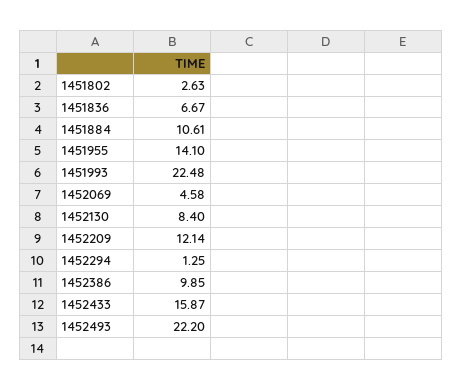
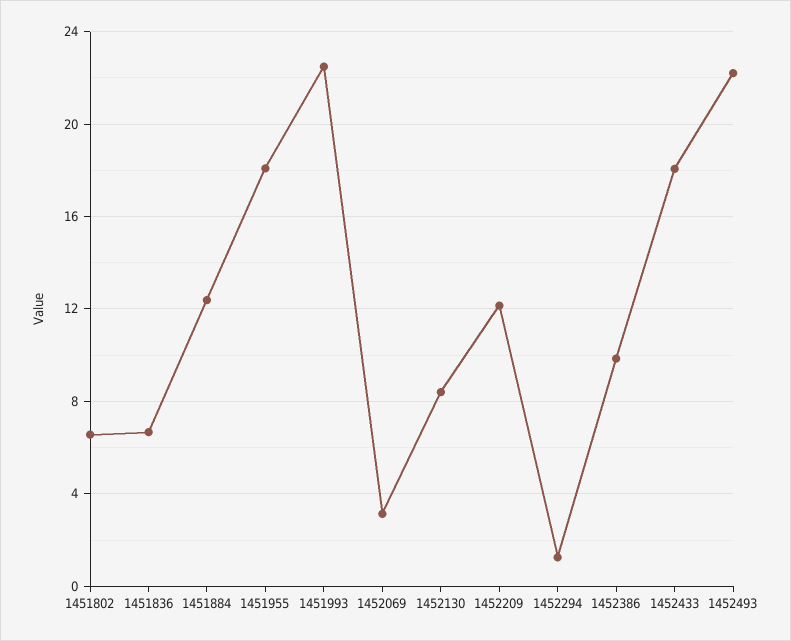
1451802: 2.63 -> 6.5
1451884: 10.61 -> 12.5
1451955: 14.1 -> 18
1452069: 4.58 -> 3
1452433: 15.87 -> 18

